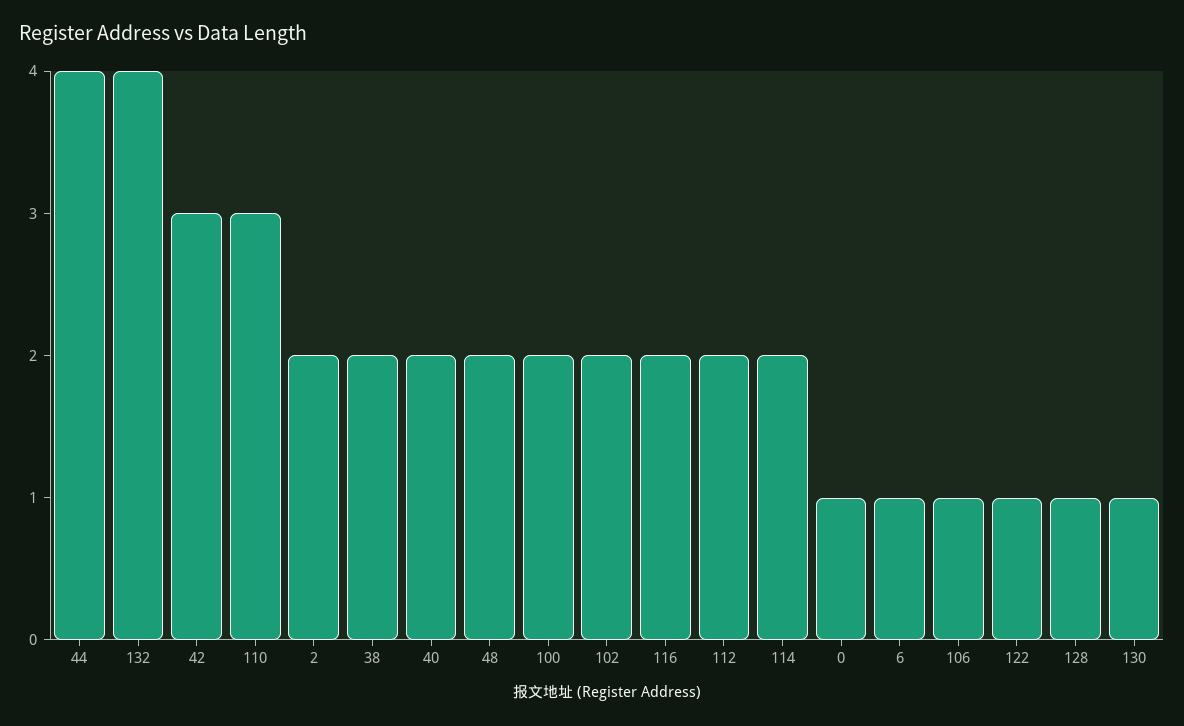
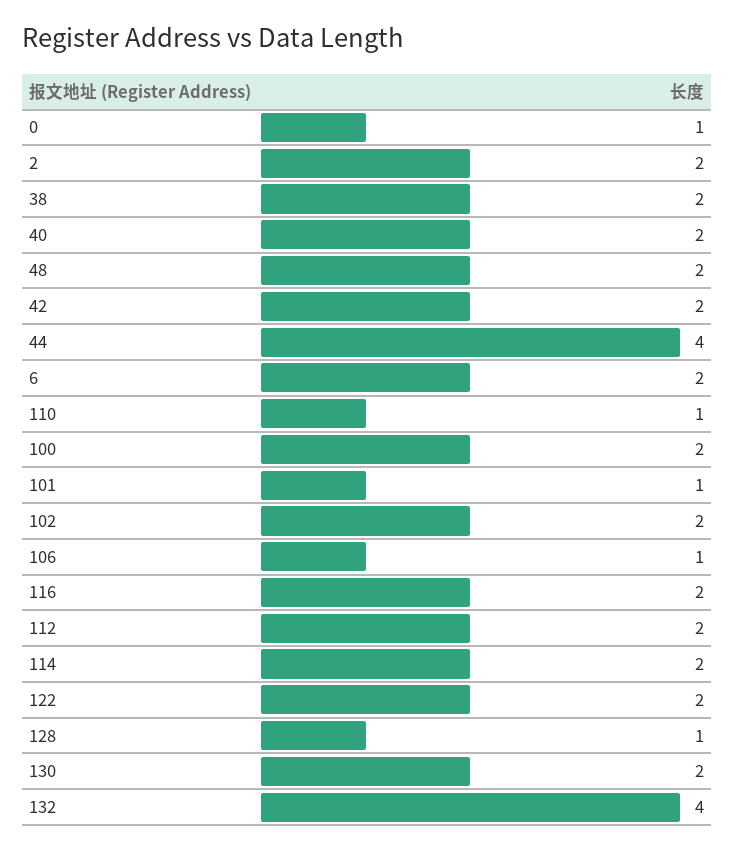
42: 3 -> 2
110: 3 -> 1
6: 1 -> 2
122: 1 -> 2
130: 1 -> 2
101: none -> 1

